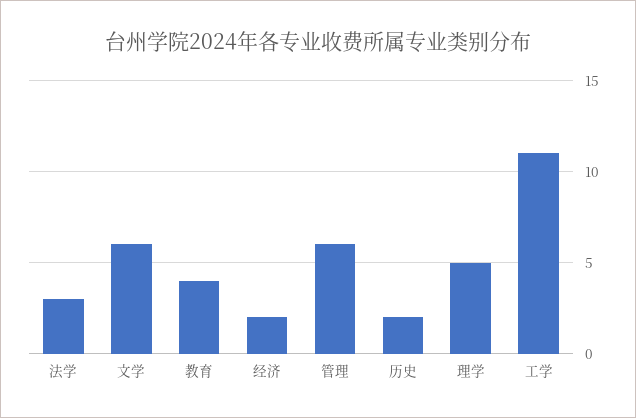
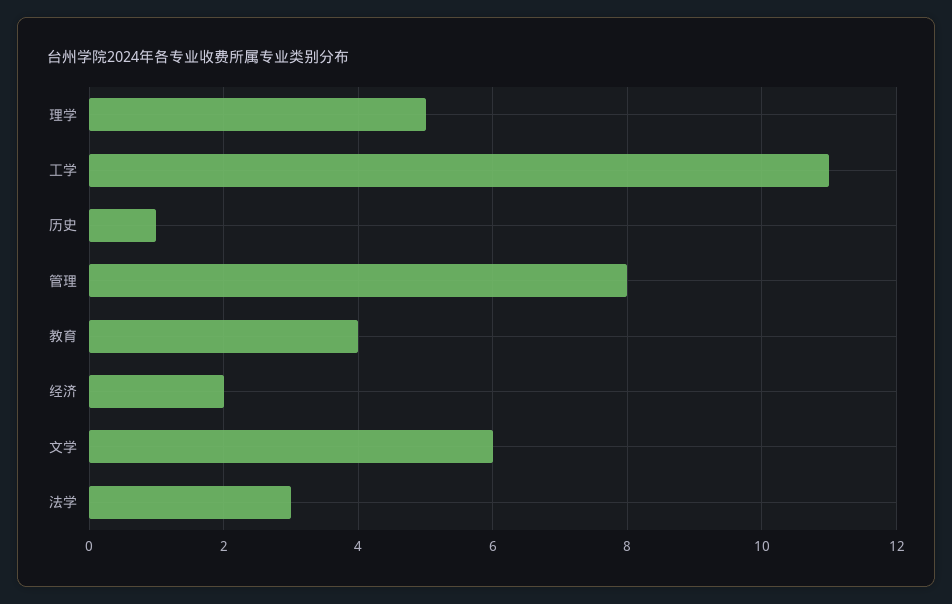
管理: 6 -> 8
历史: 2 -> 1

